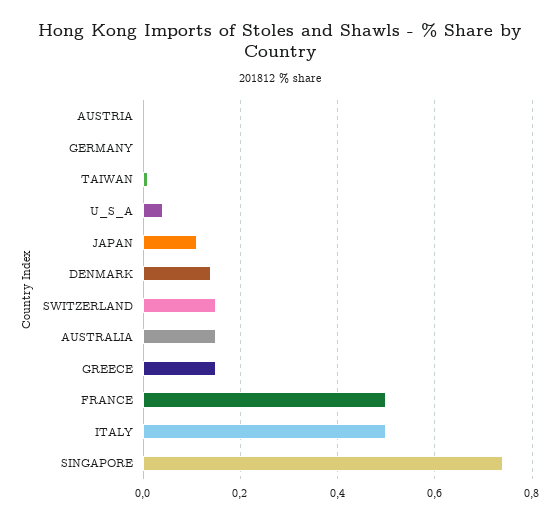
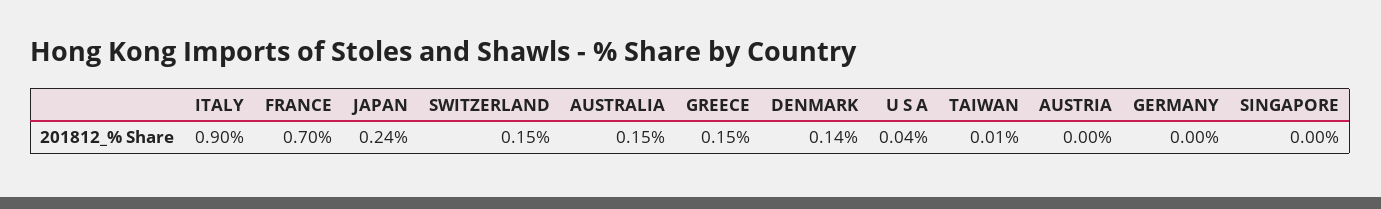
JAPAN: 0.1 -> 0.24
FRANCE: 0.5 -> 0.7
ITALY: 0.5 -> 0.9
SINGAPORE: 0.75 -> 0

